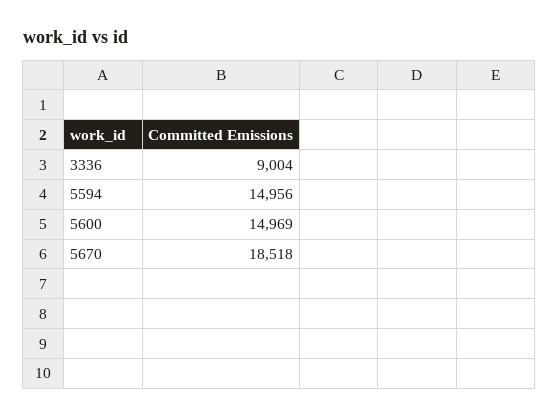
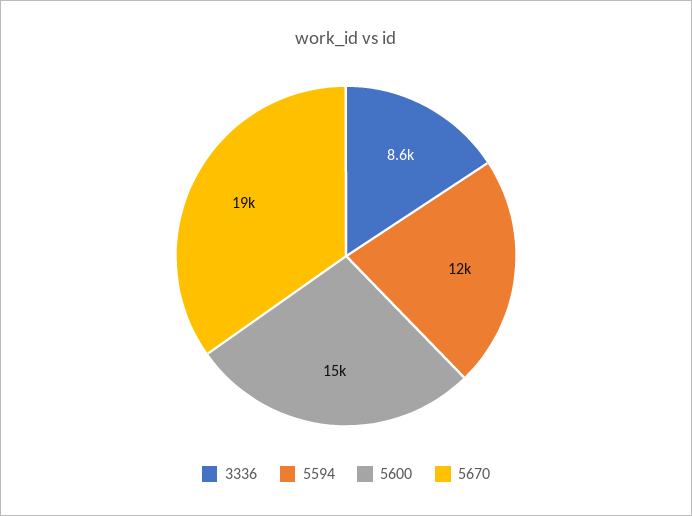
3336: 9004 -> 8600
5594: 14956 -> 12000

